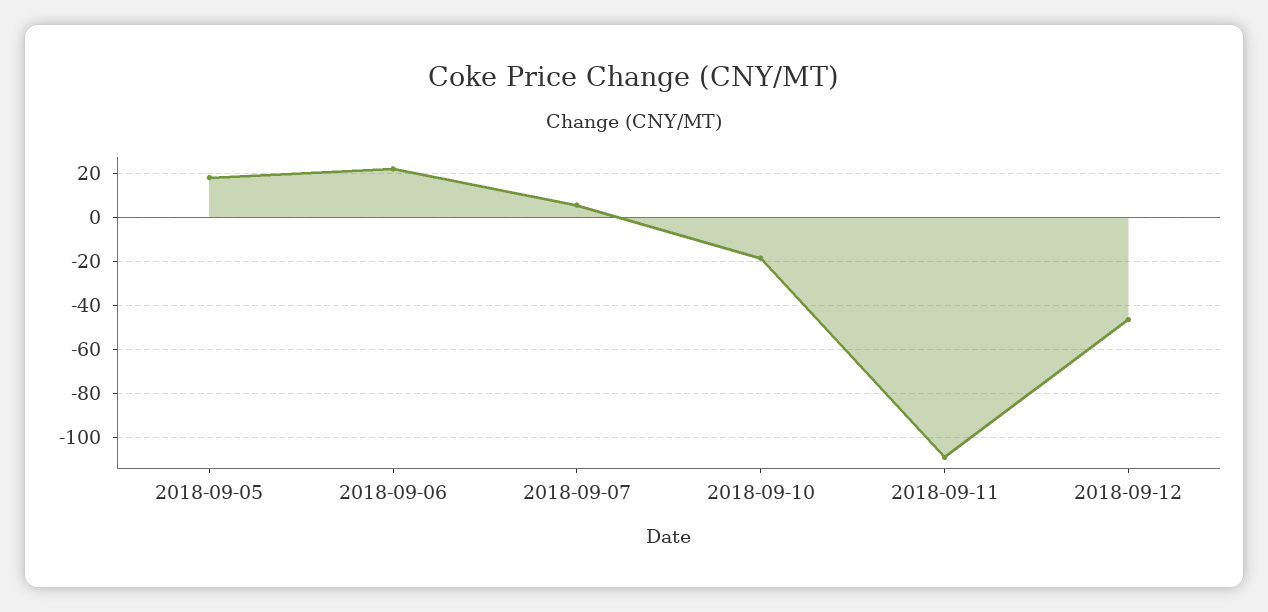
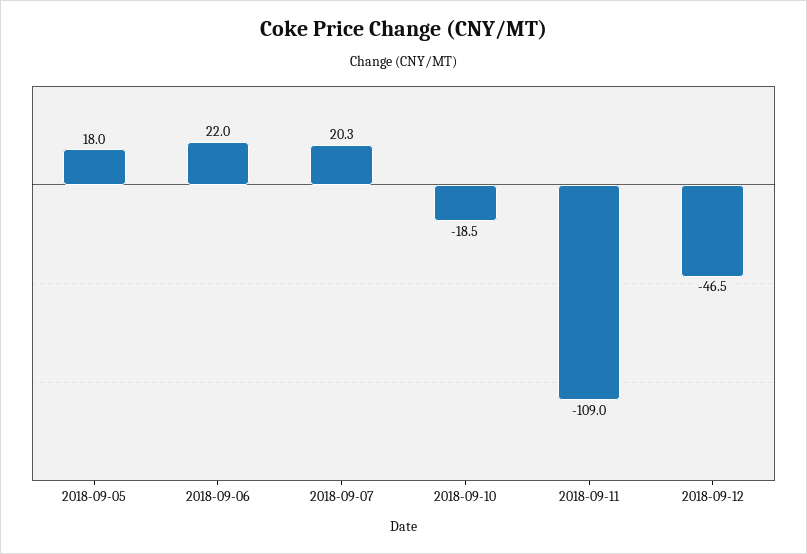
2018-09-07: 5 -> 20.3

